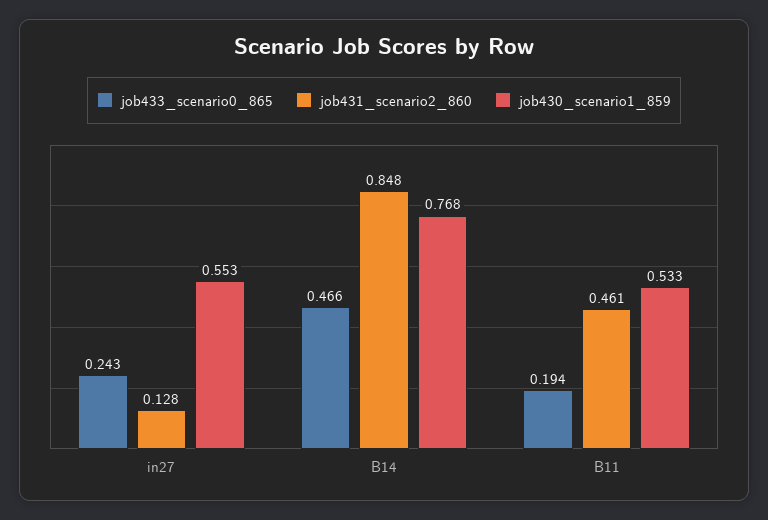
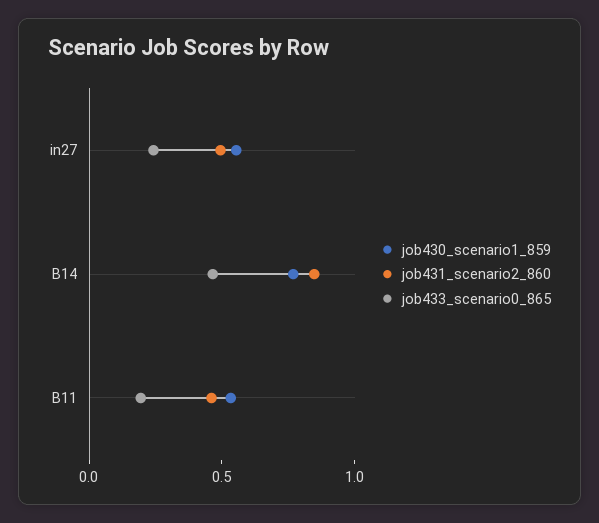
job431_scenario2_860, in27: 0.128 -> 0.5

